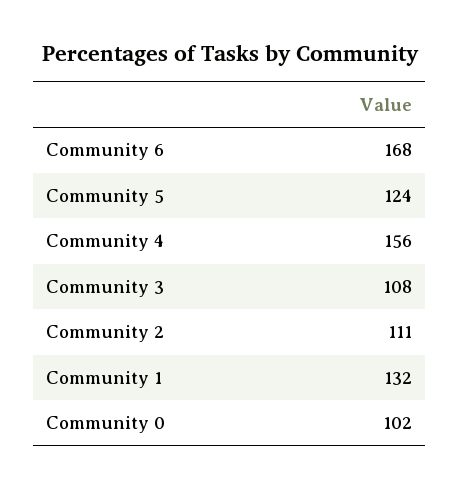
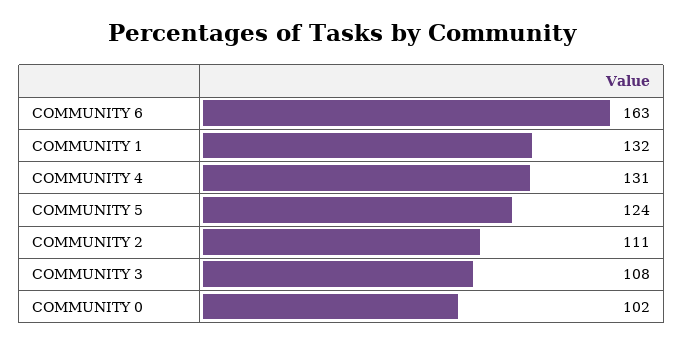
Community 6: 168 -> 163
Community 4: 156 -> 131

